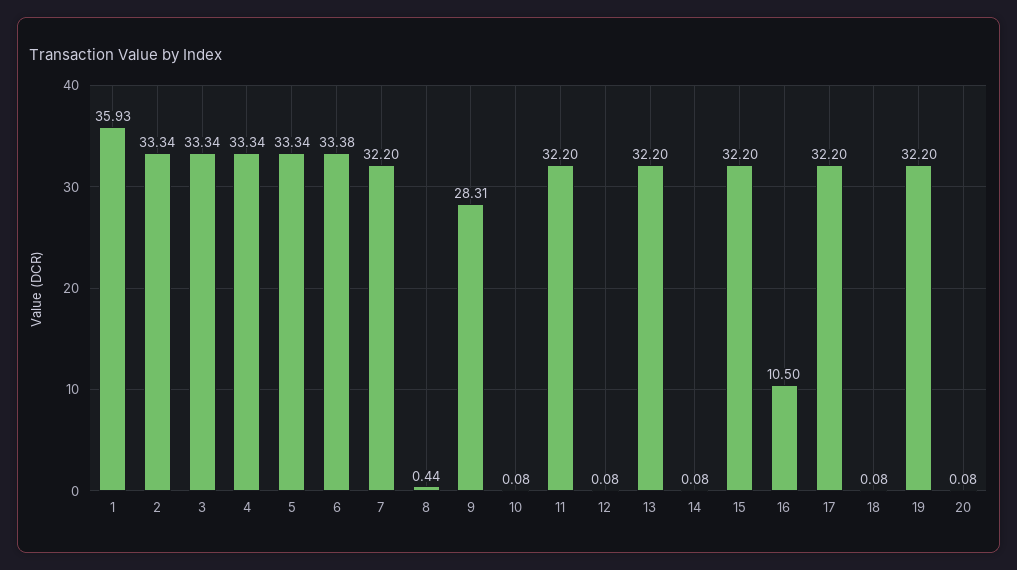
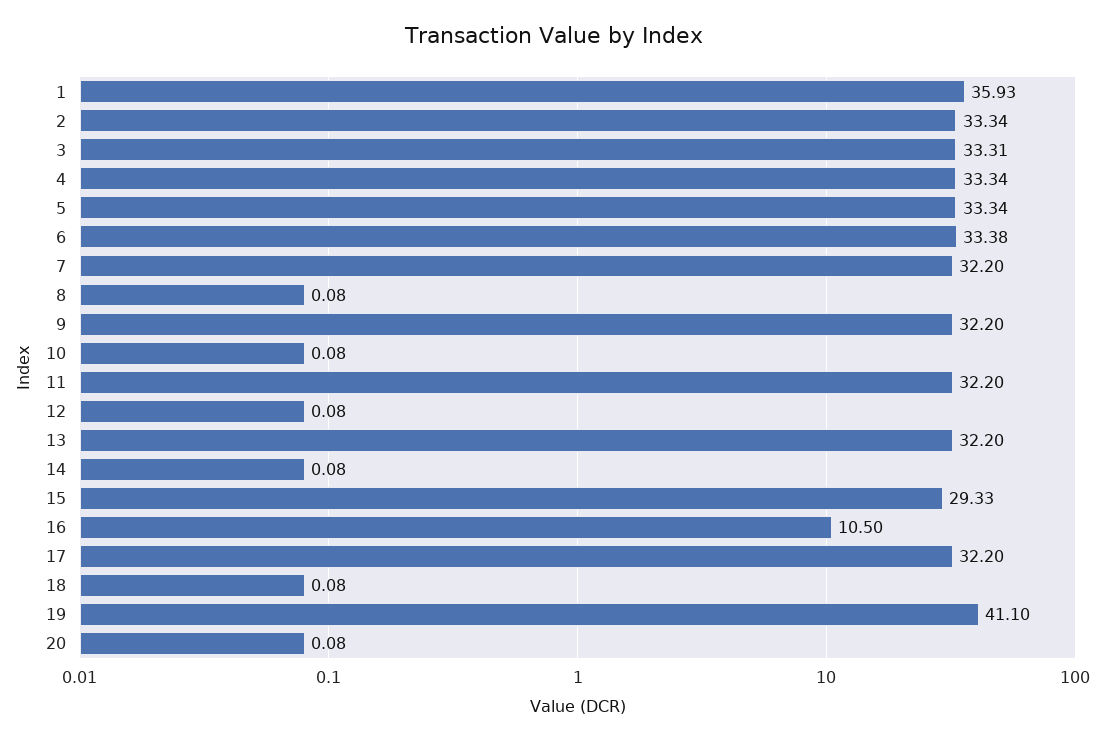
3: 33.34 -> 33.31
8: 0.44 -> 0.08
9: 28.31 -> 32.2
15: 32.2 -> 29.33
19: 32.2 -> 41.1

